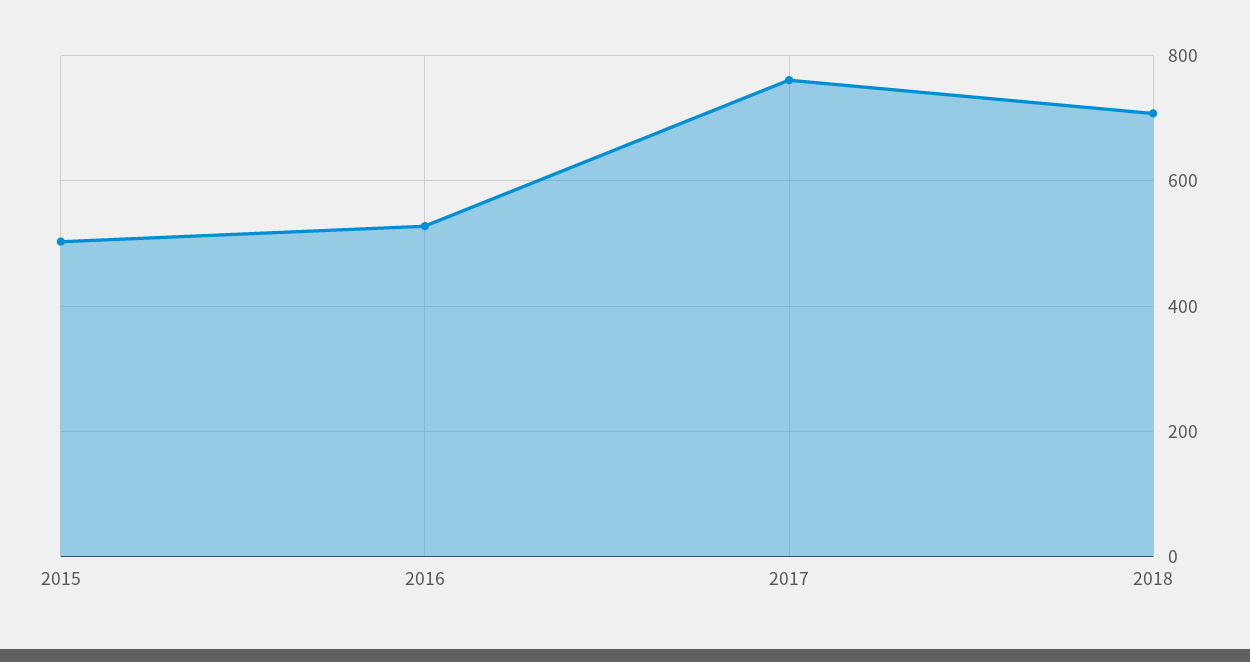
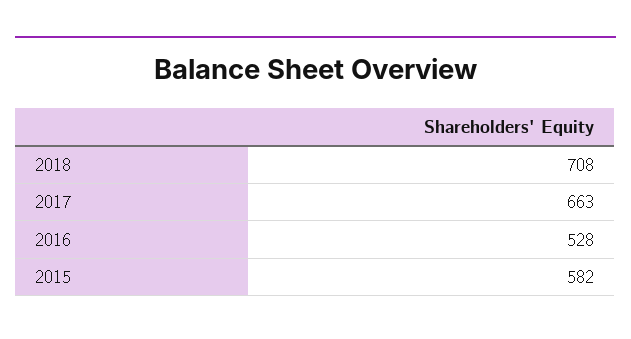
2015: 500 -> 582
2017: 760 -> 663

